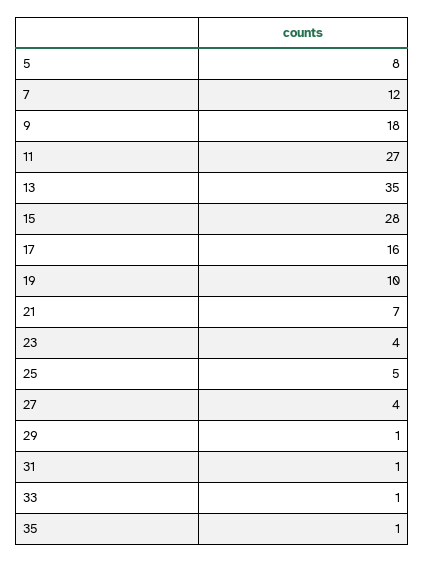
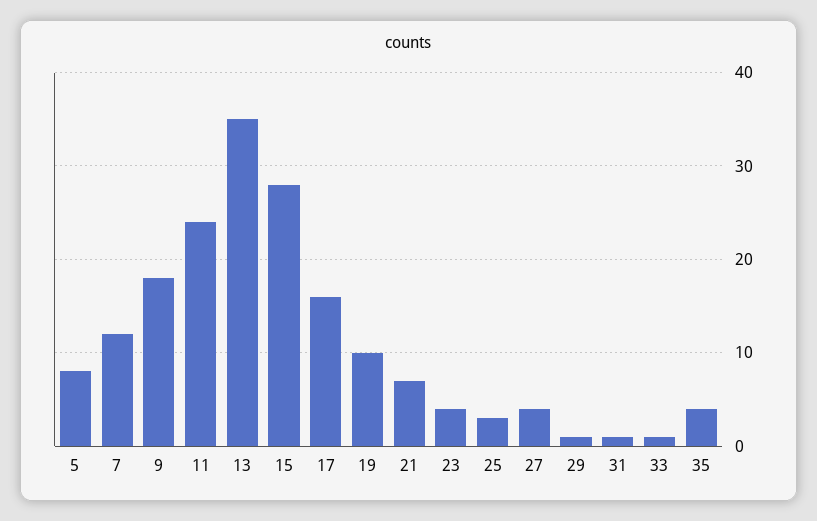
11: 27 -> 24
25: 5 -> 3
35: 1 -> 4

